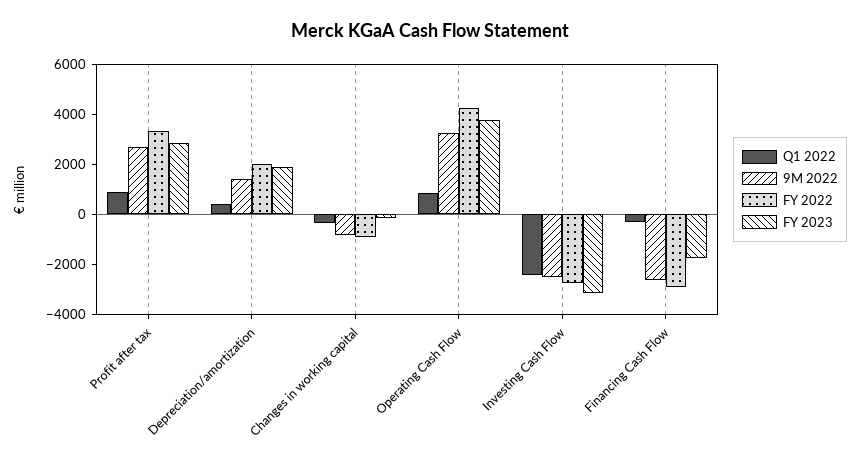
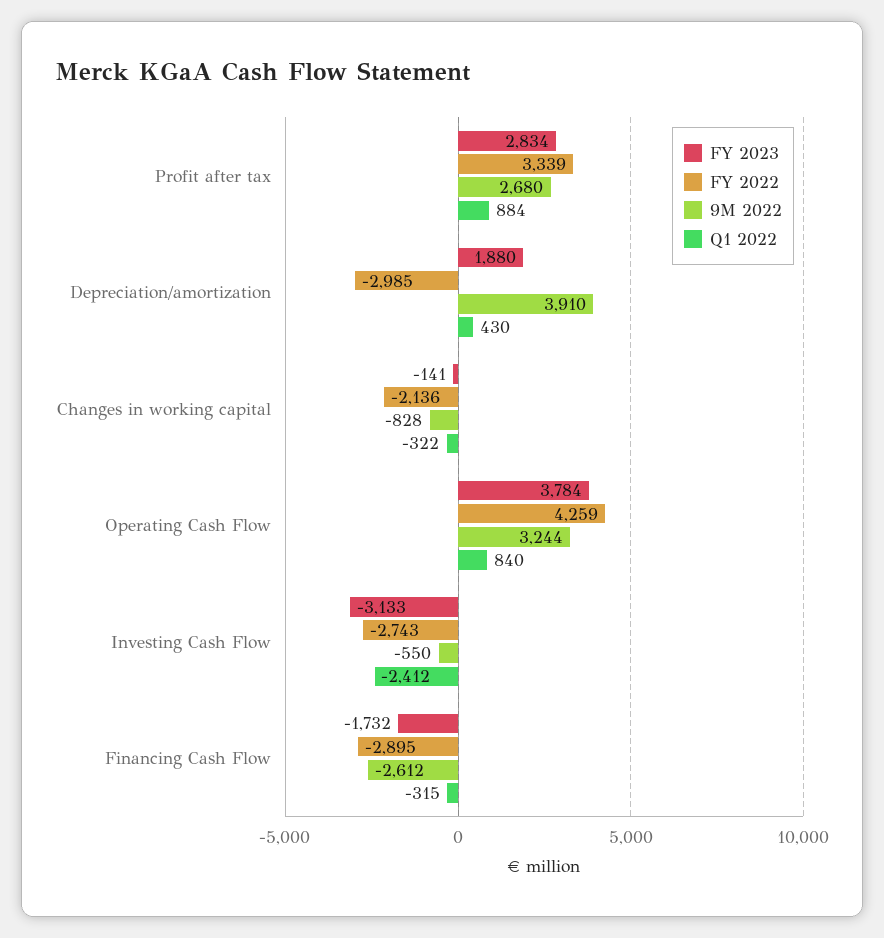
9M 2022, Depreciation/amortization: 1500 -> 3910
FY 2022, Depreciation/amortization: 2000 -> -2985
FY 2022, Changes in working capital: -1000 -> -2136
9M 2022, Investing Cash Flow: -2500 -> -550

